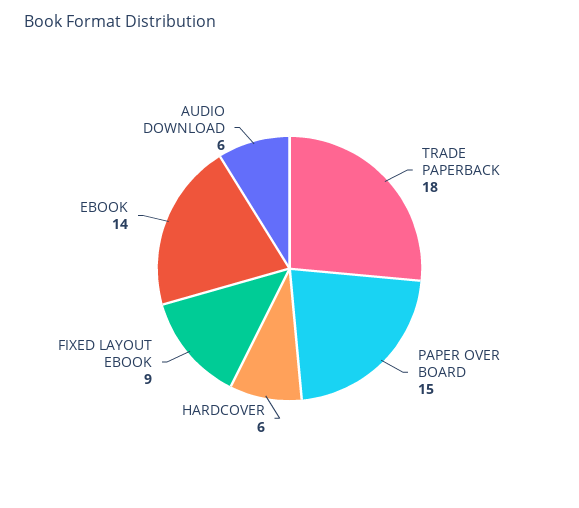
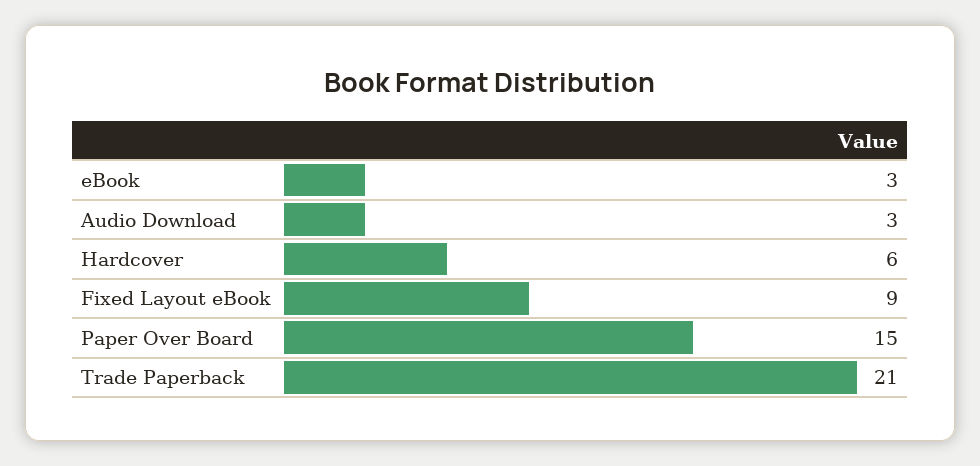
TRADE PAPERBACK: 18 -> 21
EBOOK: 14 -> 3
AUDIO DOWNLOAD: 6 -> 3

